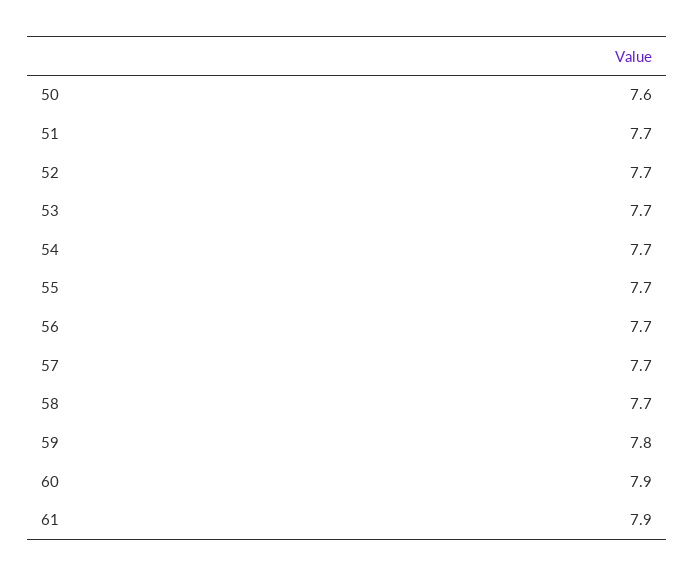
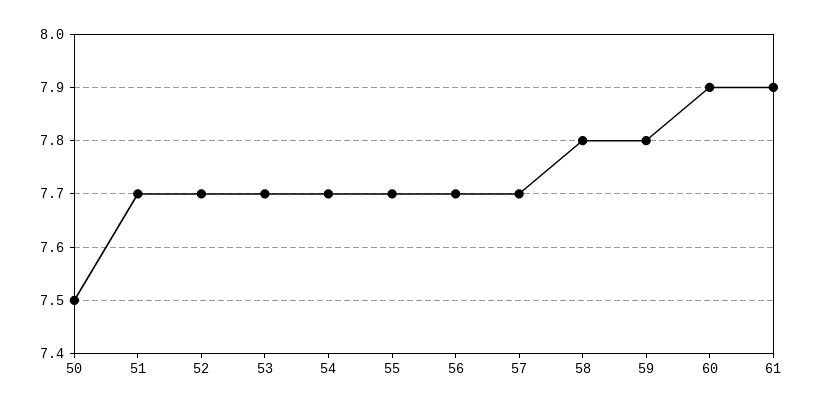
50: 7.6 -> 7.5
58: 7.7 -> 7.8

